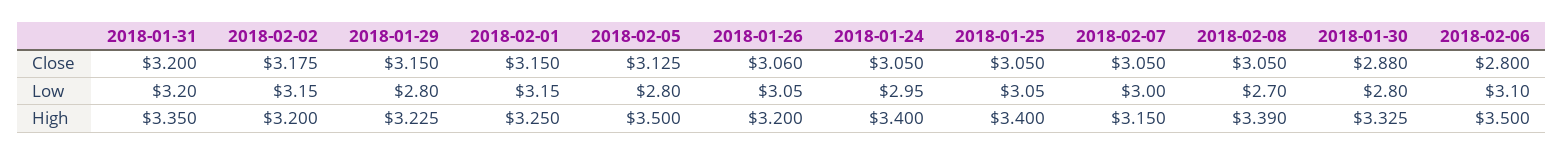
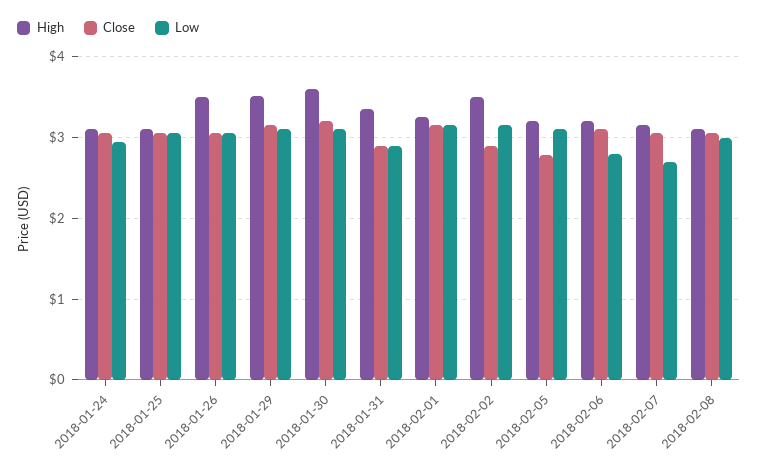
Close, 2018-01-31: 3.2 -> 2.9
Close, 2018-02-02: 3.175 -> 2.9
Close, 2018-02-05: 3.125 -> 2.8
Close, 2018-01-30: 2.88 -> 3.2
Close, 2018-02-06: 2.8 -> 3.1
Low, 2018-01-31: 3.2 -> 2.9
Low, 2018-01-29: 2.8 -> 3.1
Low, 2018-02-05: 2.8 -> 3.1
Low, 2018-02-07: 3 -> 2.7
Low, 2018-02-08: 2.7 -> 3
Low, 2018-01-30: 2.8 -> 3.1
Low, 2018-02-06: 3.1 -> 2.8
High, 2018-02-02: 3.2 -> 3.5
High, 2018-01-29: 3.225 -> 3.5
High, 2018-02-05: 3.5 -> 3.2
High, 2018-01-26: 3.2 -> 3.5
High, 2018-01-24: 3.4 -> 3.1
High, 2018-01-25: 3.4 -> 3.1
High, 2018-02-08: 3.39 -> 3.1
High, 2018-01-30: 3.325 -> 3.6
High, 2018-02-06: 3.5 -> 3.2

